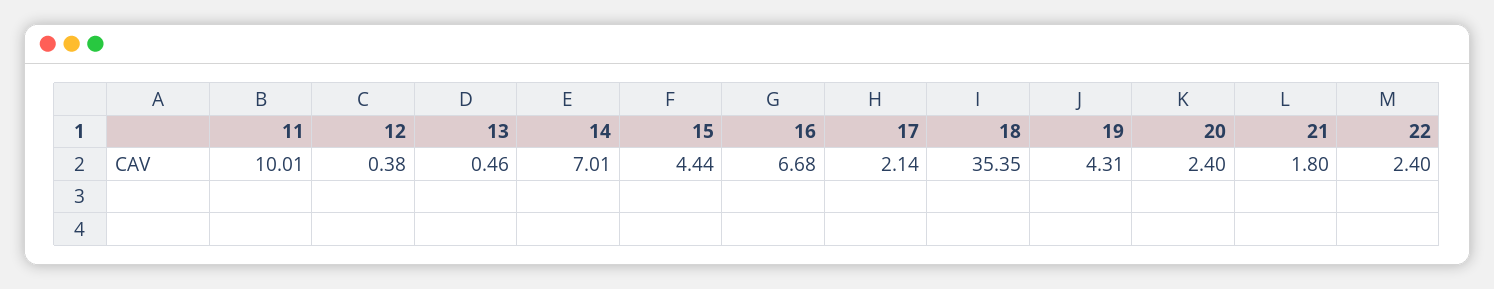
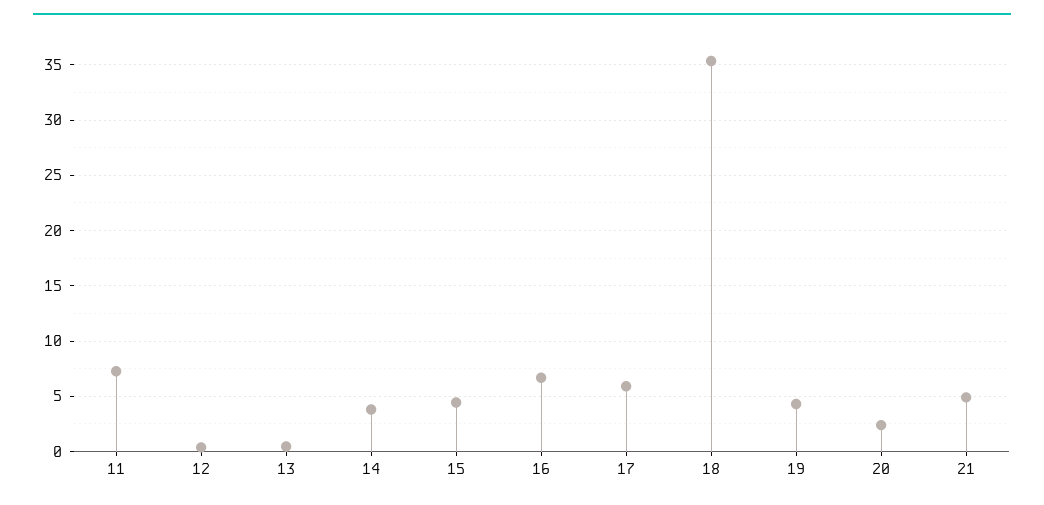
11: 10.01 -> 7
14: 7.01 -> 4
17: 2.14 -> 6
21: 1.8 -> 5
22: 2.4 -> none

